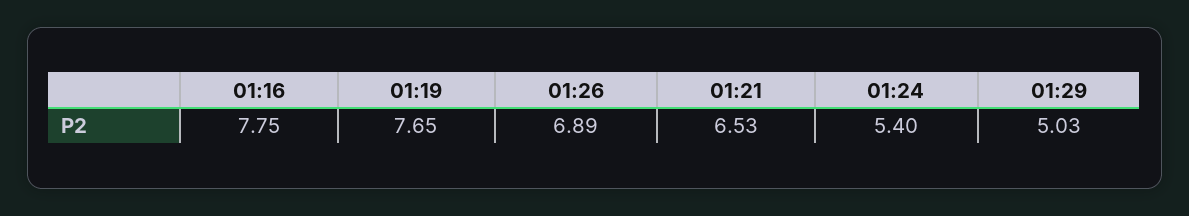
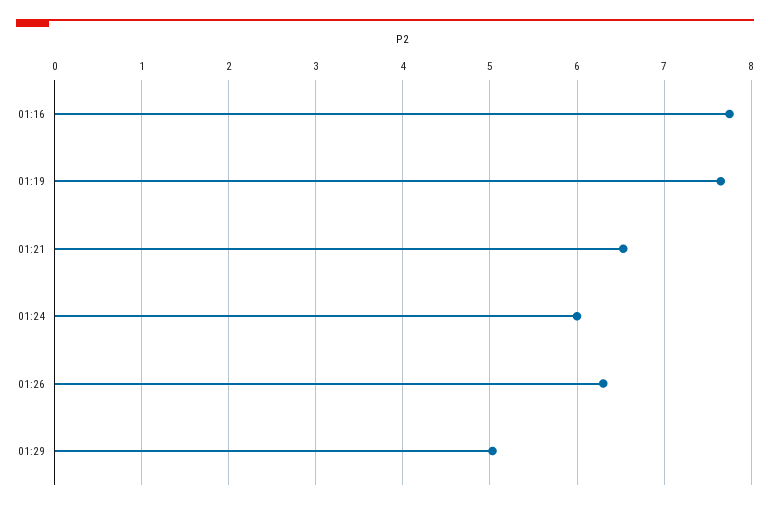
01:26: 6.89 -> 6.3
01:24: 5.4 -> 6

